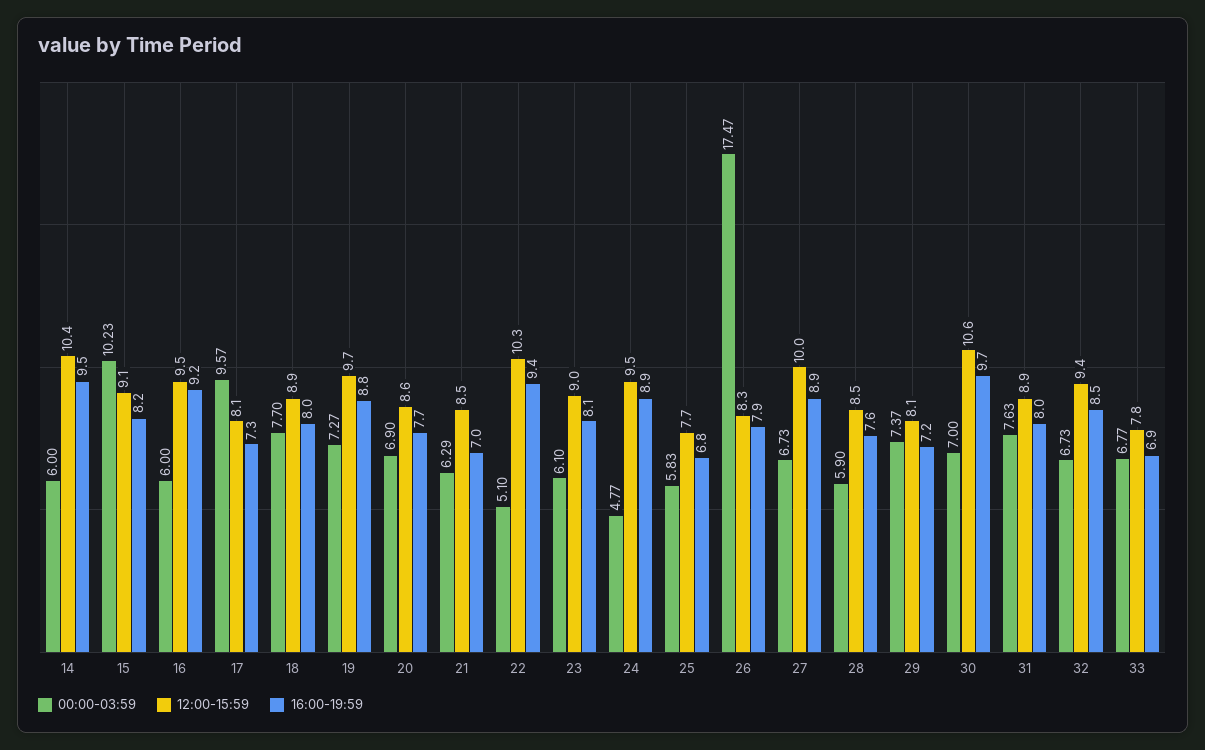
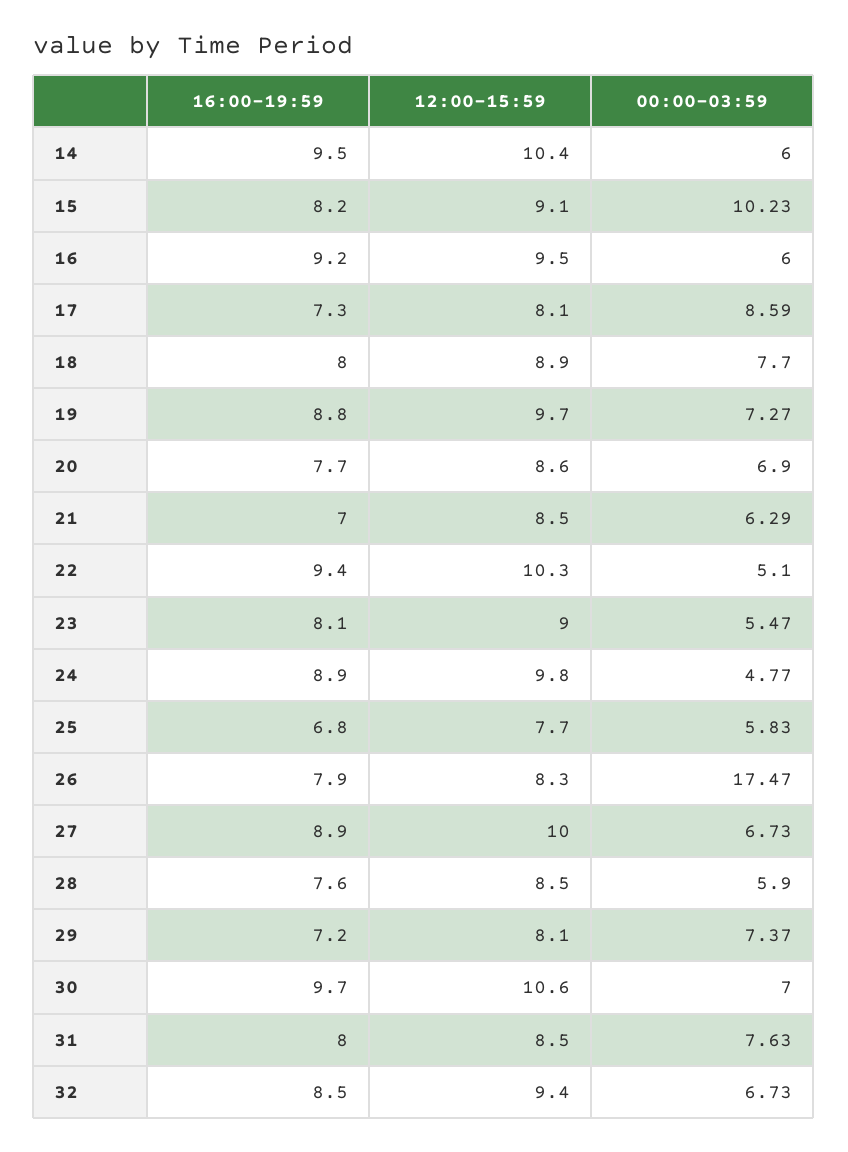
00:00-03:59, 17: 9.57 -> 8.59
00:00-03:59, 23: 6.1 -> 5.47
12:00-15:59, 24: 9.5 -> 9.8
12:00-15:59, 31: 8.9 -> 8.5
00:00-03:59, 33: 6.77 -> none
12:00-15:59, 33: 7.8 -> none
16:00-19:59, 33: 6.9 -> none

